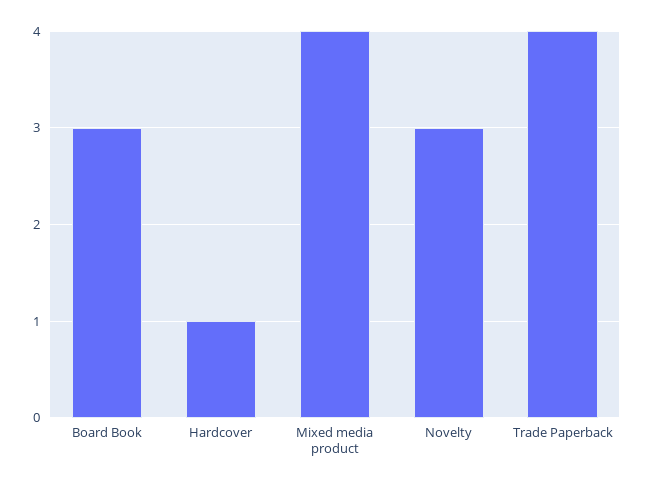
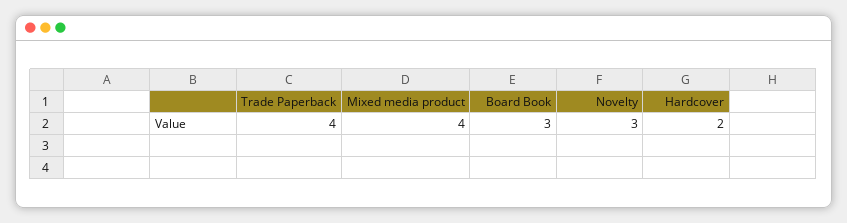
Hardcover: 1 -> 2

